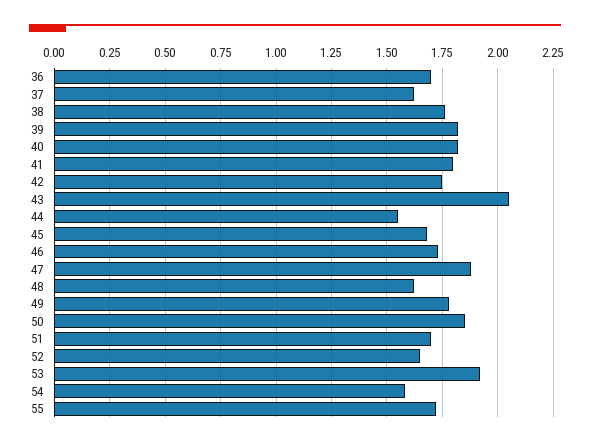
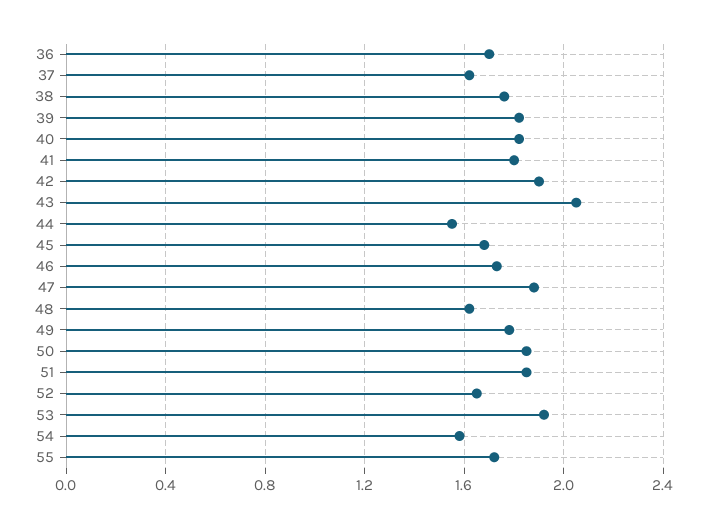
42: 1.75 -> 1.9
51: 1.7 -> 1.85

